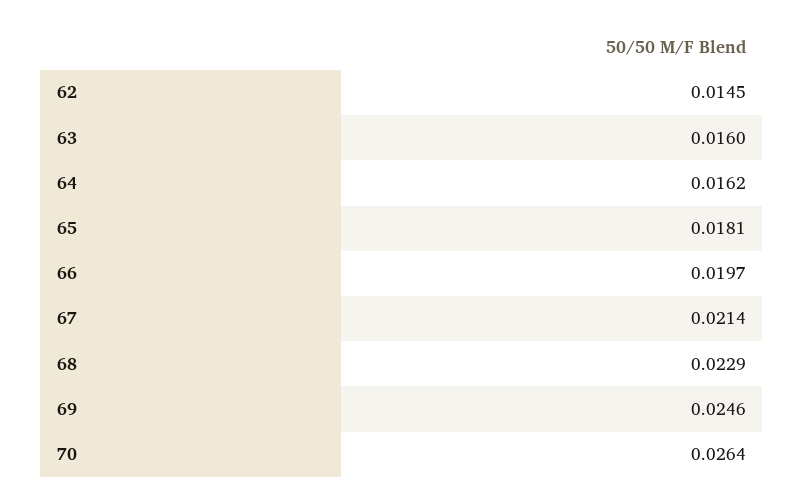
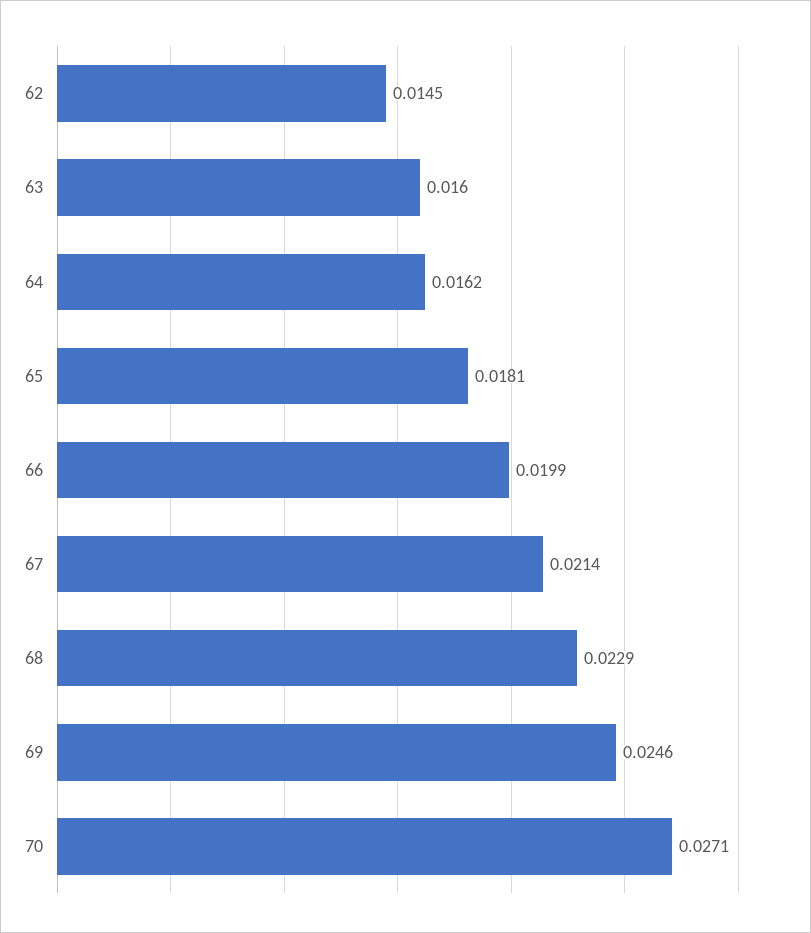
66: 0.0197 -> 0.0199
70: 0.0264 -> 0.0271

